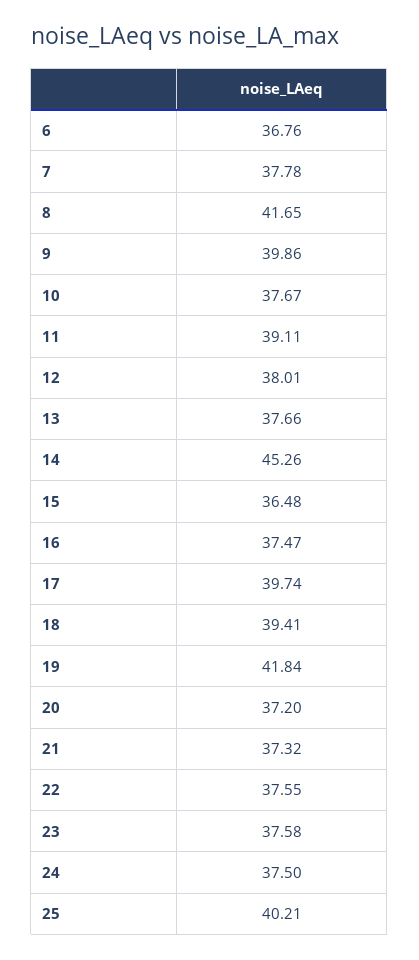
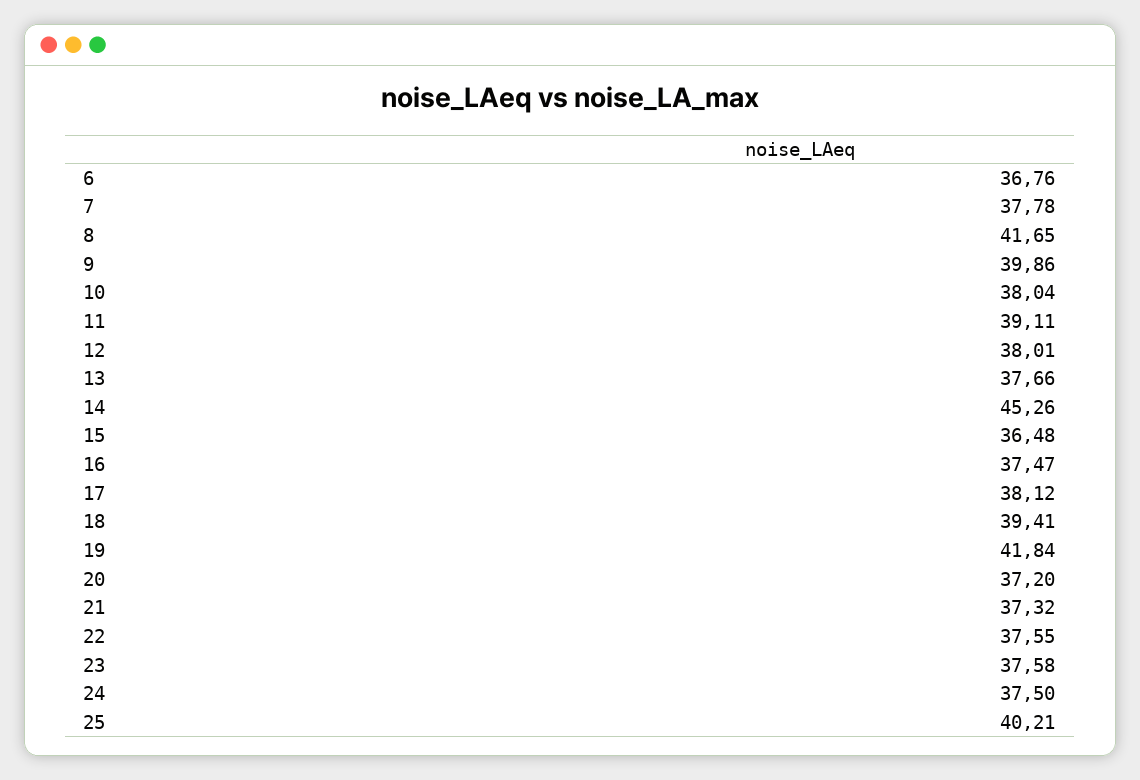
10: 37.67 -> 38.04
17: 39.74 -> 38.12

